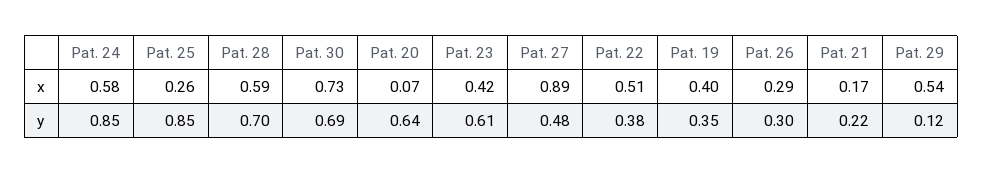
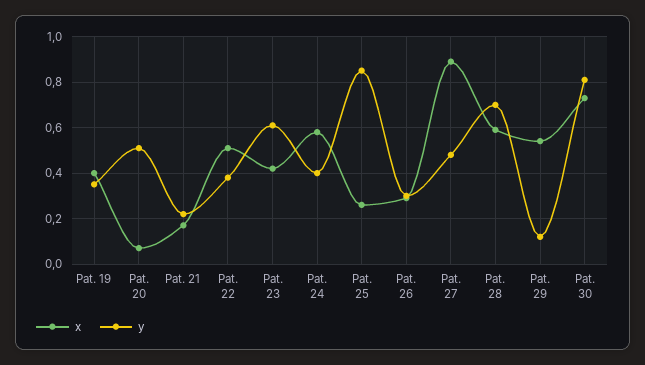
y, Pat. 24: 0.85 -> 0.4
y, Pat. 30: 0.69 -> 0.8
y, Pat. 20: 0.64 -> 0.5

